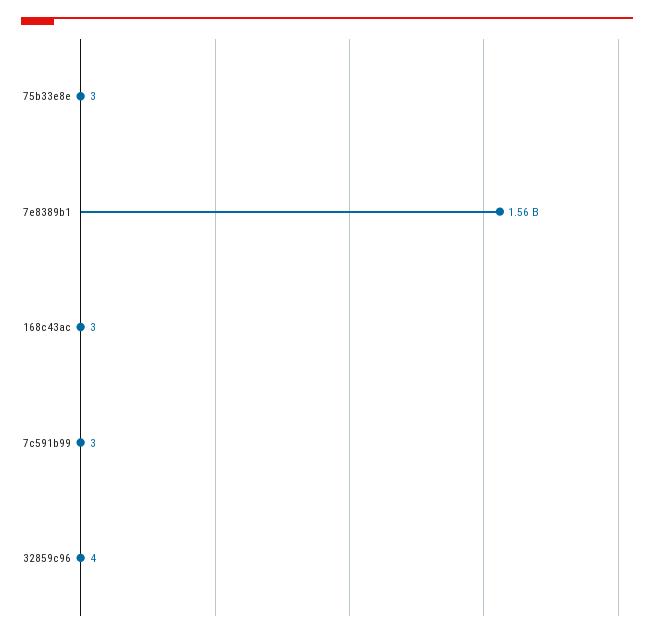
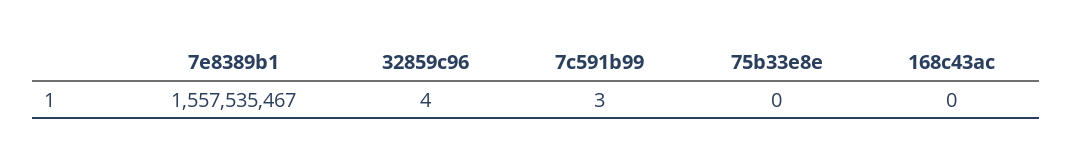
75b33e8e: 3 -> 0
168c43ac: 3 -> 0

